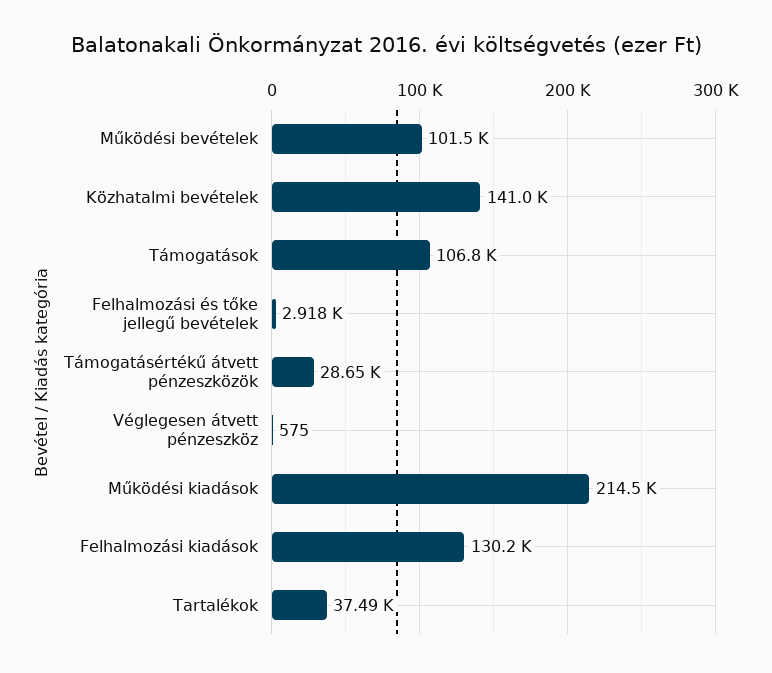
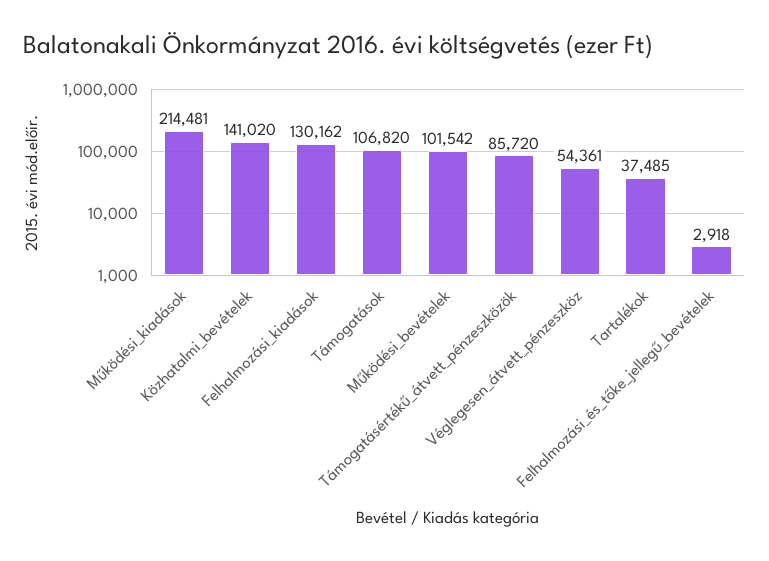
Támogatásértékű átvett pénzeszközök: 28650 -> 85720
Véglegesen átvett pénzeszköz: 575 -> 54361

